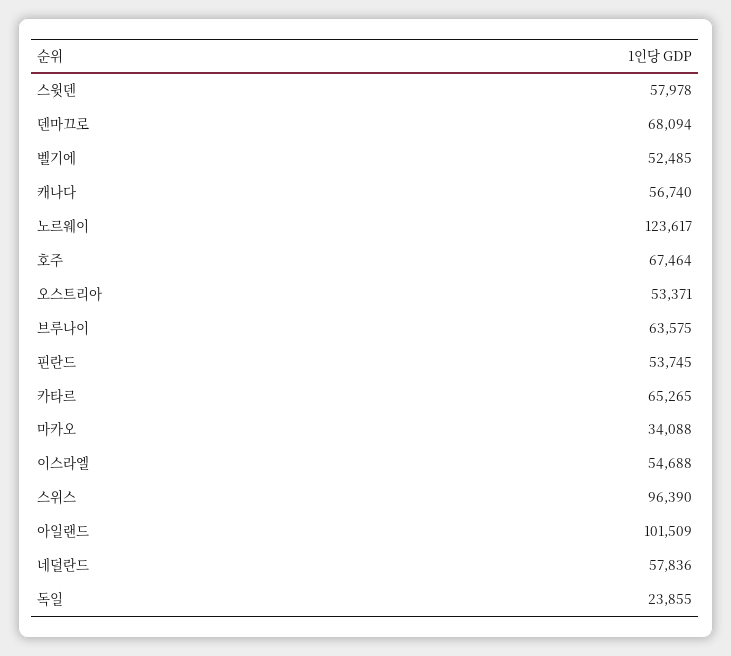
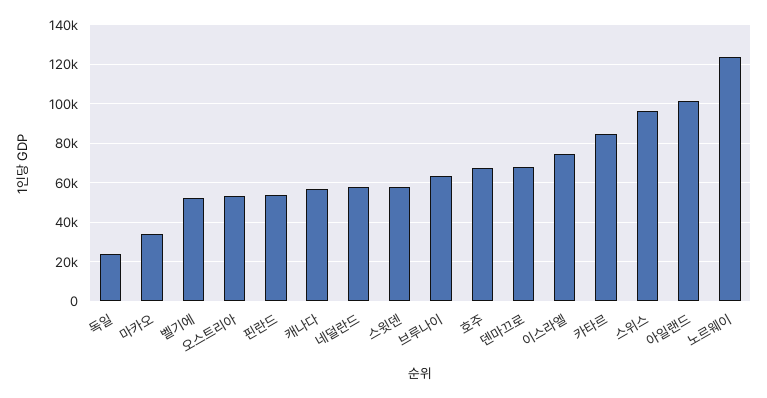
카타르: 65265 -> 85000
이스라엘: 54688 -> 75000

